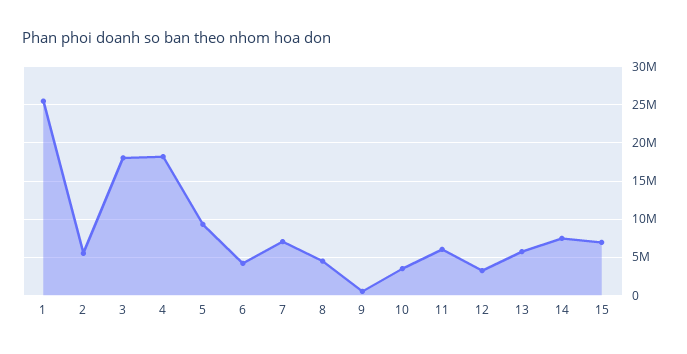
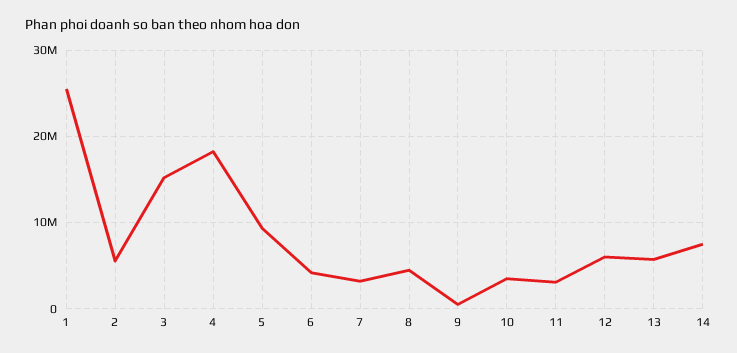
3: 18000000 -> 15000000
7: 7000000 -> 3000000
11: 6000000 -> 3000000
12: 3000000 -> 6000000
15: 7000000 -> none

